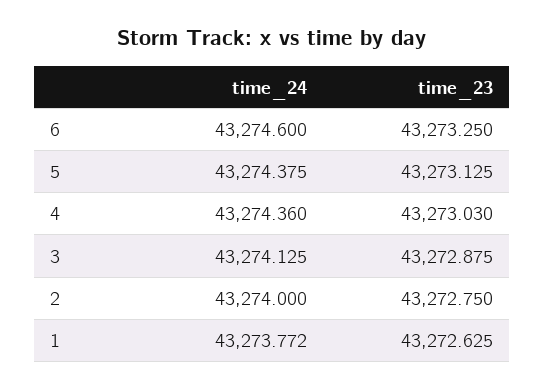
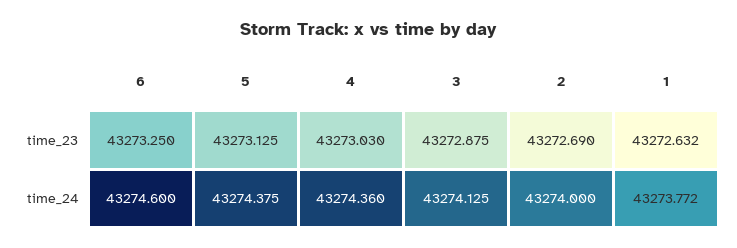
time_23, 2: 43272.75 -> 43272.69
time_23, 1: 43272.625 -> 43272.632

